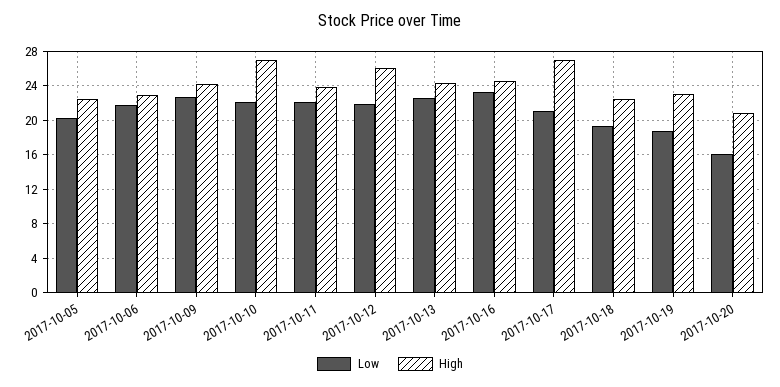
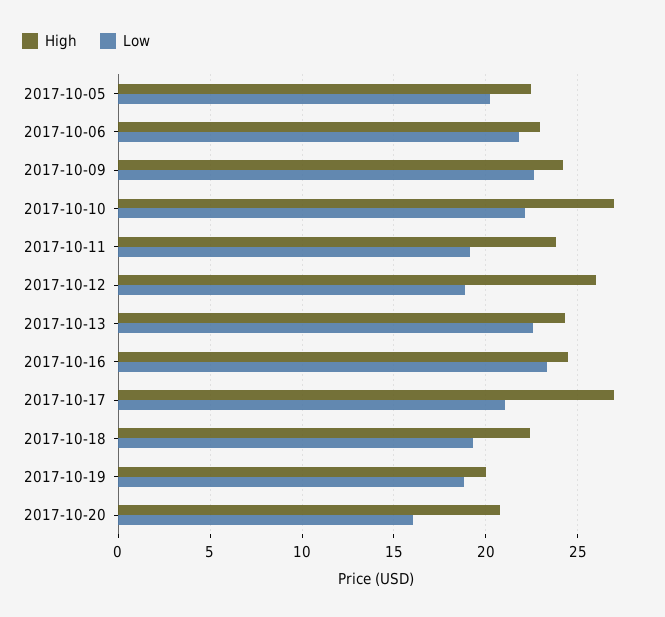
Low, 2017-10-11: 22 -> 19
Low, 2017-10-12: 22 -> 19
High, 2017-10-19: 23 -> 20

